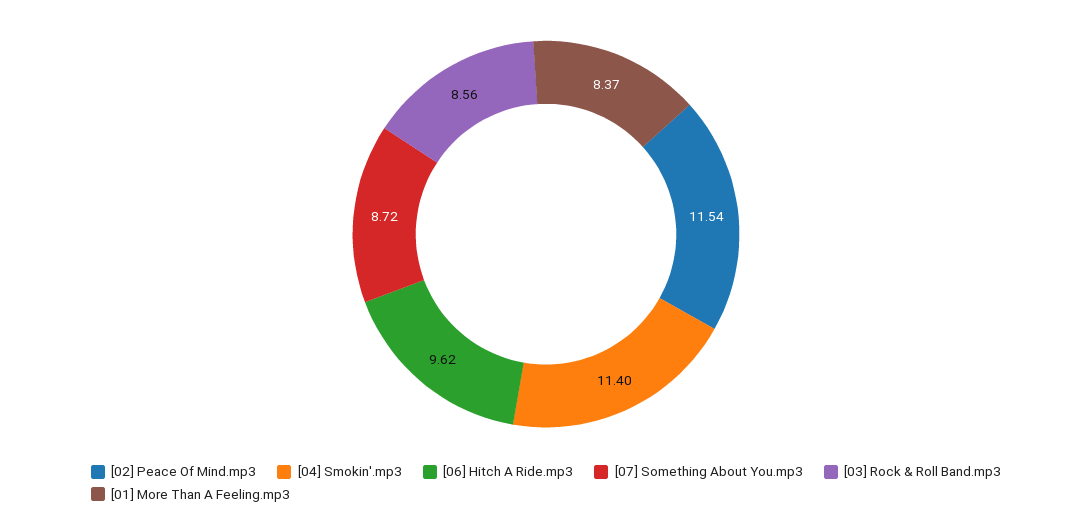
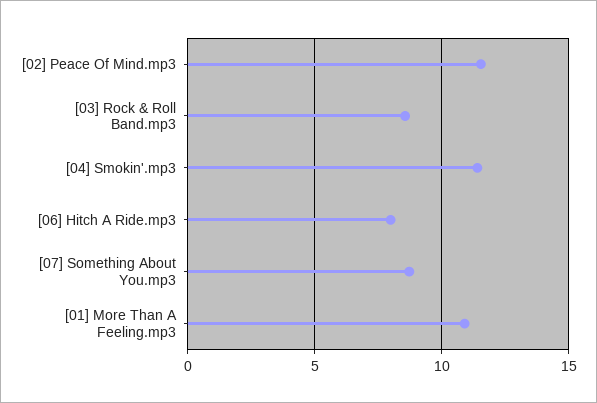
[06] Hitch A Ride.mp3: 9.62 -> 8
[01] More Than A Feeling.mp3: 8.37 -> 11

